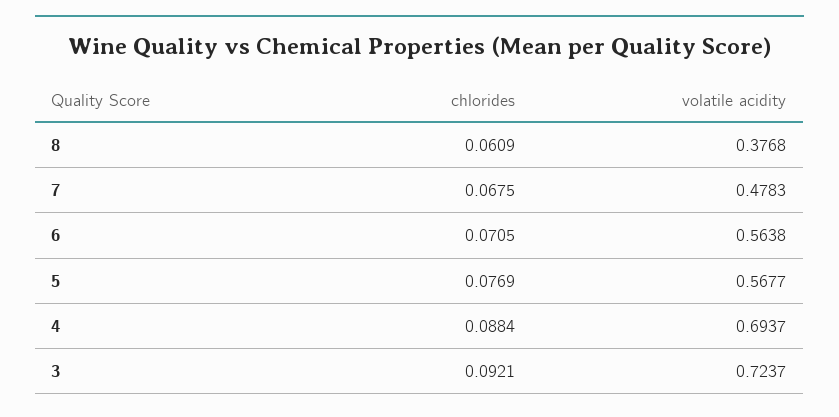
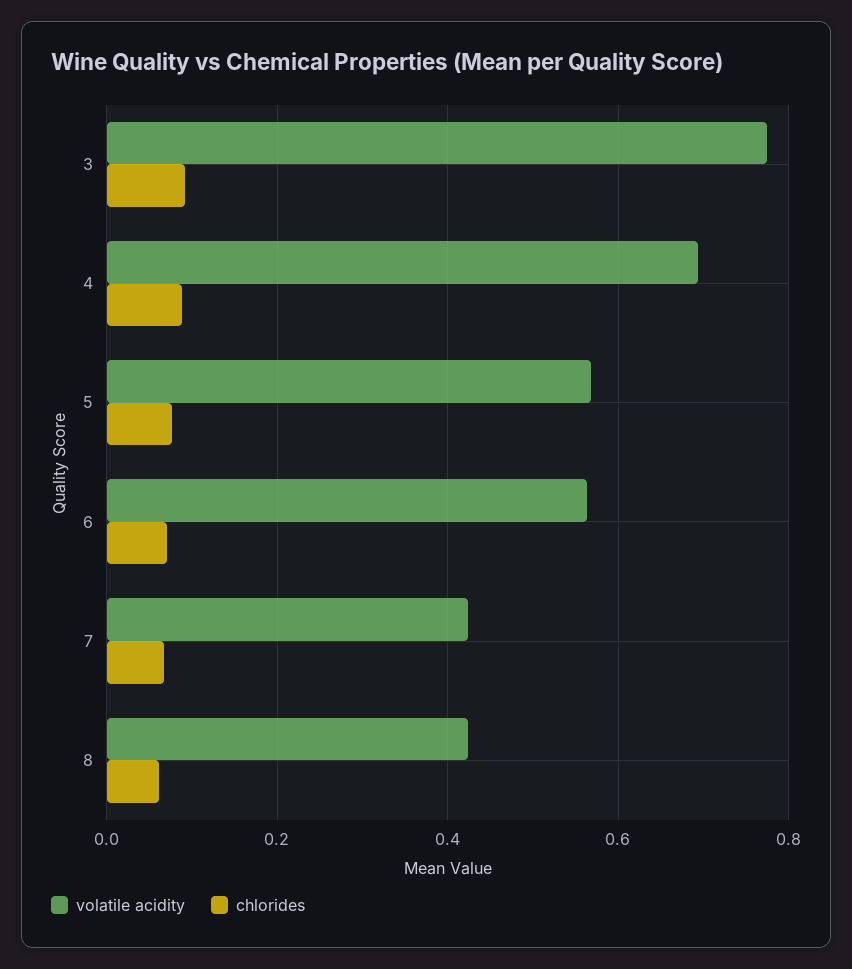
volatile acidity, 8: 0.3768 -> 0.42
volatile acidity, 7: 0.4783 -> 0.42
volatile acidity, 3: 0.7237 -> 0.78

